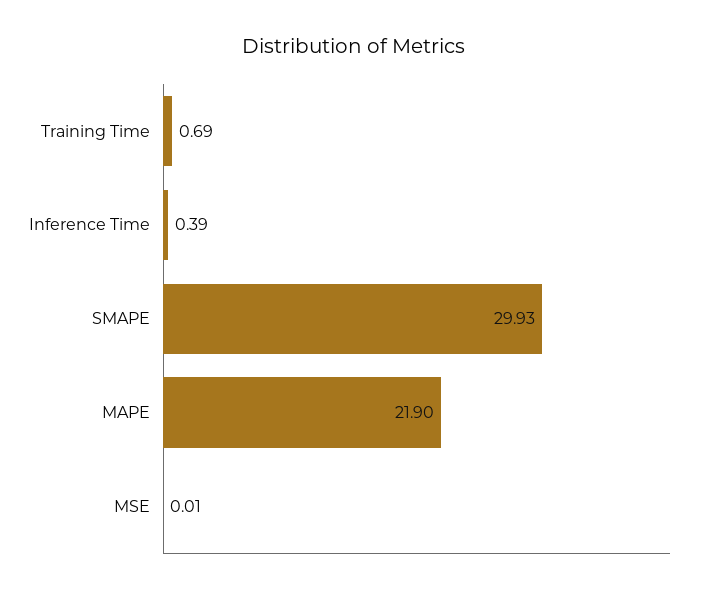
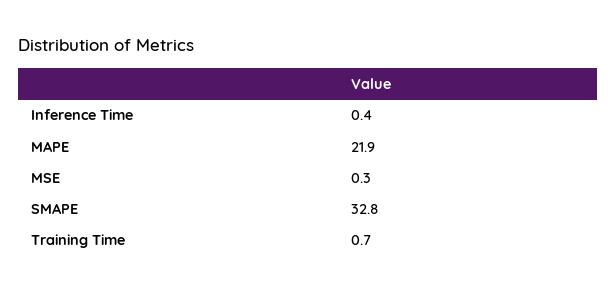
SMAPE: 29.93 -> 32.8
MSE: 0.01 -> 0.3

